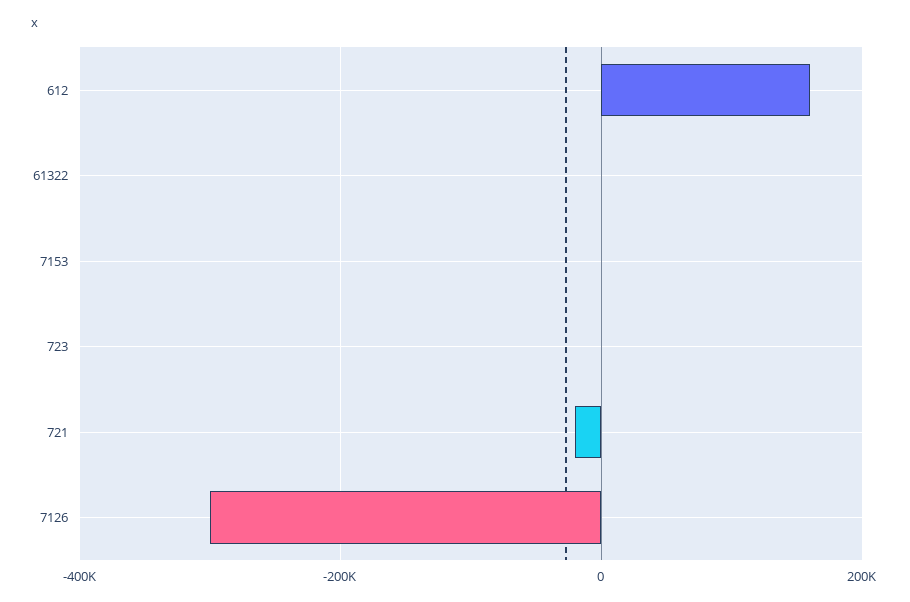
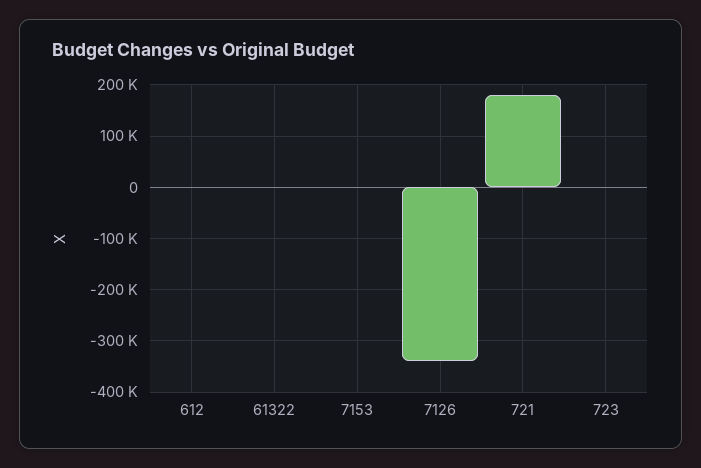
612: 160000 -> 0
721: -20000 -> 180000
7126: -300000 -> -340000

